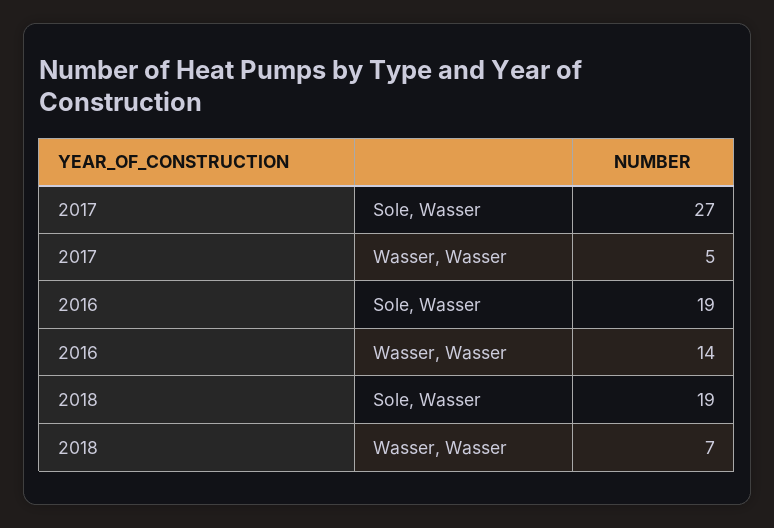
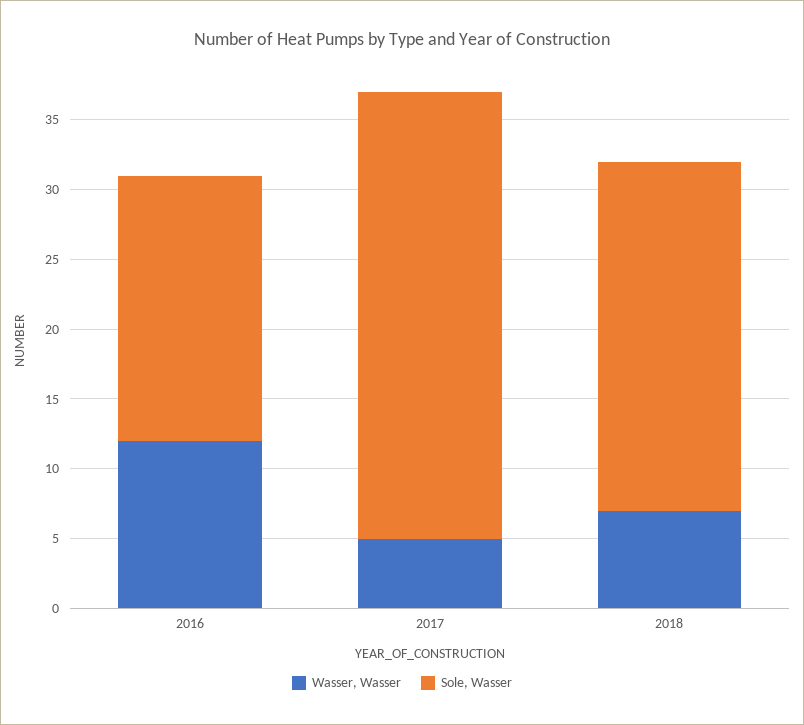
Sole, Wasser, 2017: 27 -> 32
Wasser, Wasser, 2016: 14 -> 12
Sole, Wasser, 2018: 19 -> 25

